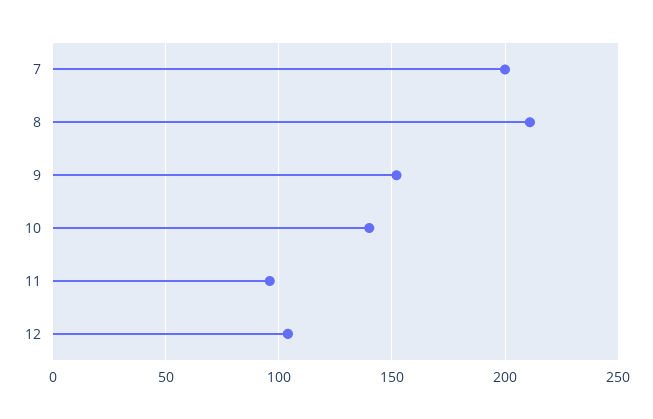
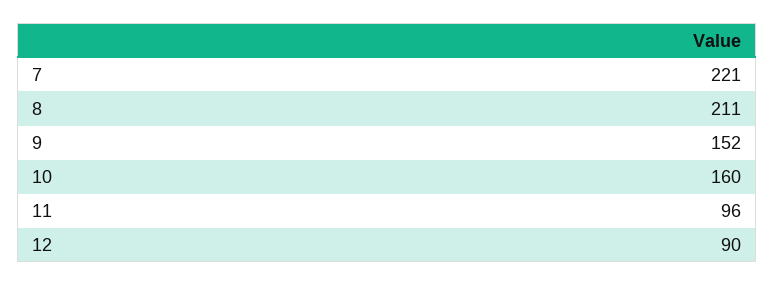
7: 200 -> 221
10: 140 -> 160
12: 105 -> 90

